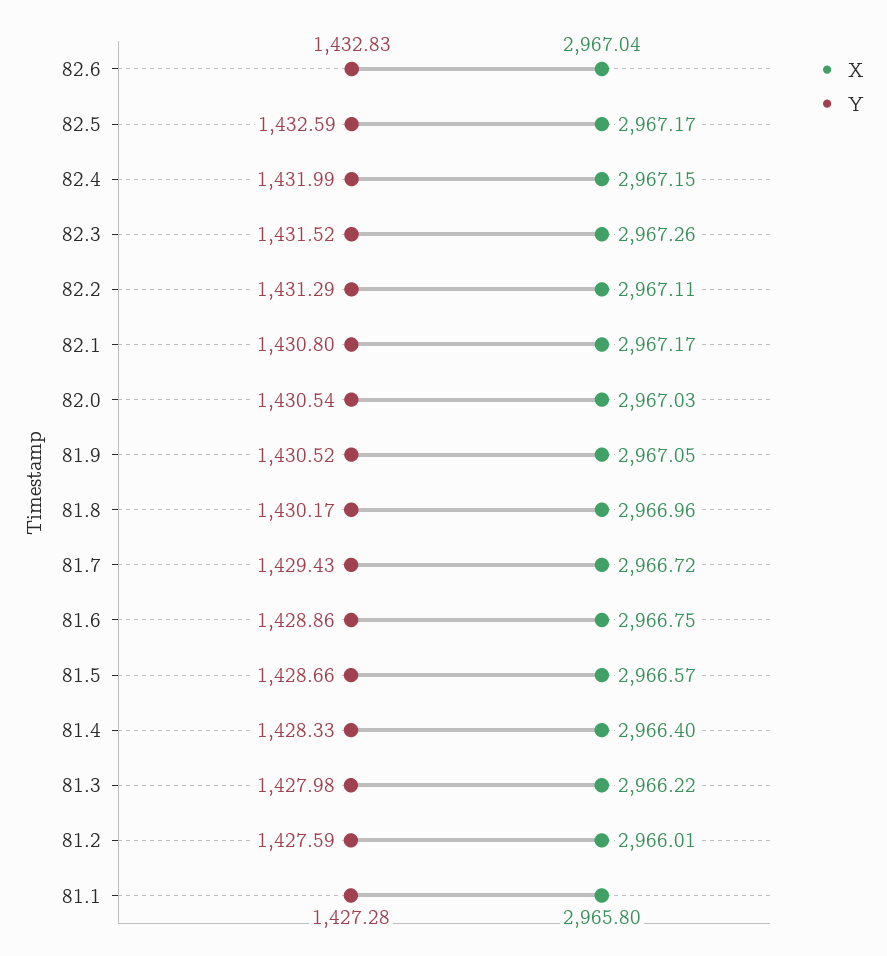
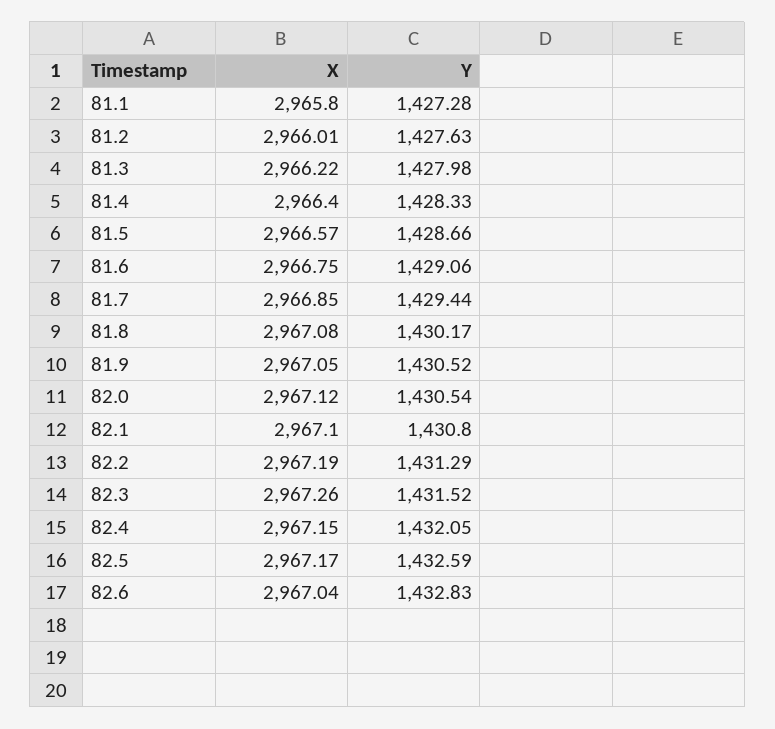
Y, 82.4: 1431.99 -> 1432.05
X, 82.2: 2967.11 -> 2967.19
X, 82.1: 2967.17 -> 2967.1
X, 82.0: 2967.03 -> 2967.12
X, 81.8: 2966.96 -> 2967.08
X, 81.7: 2966.72 -> 2966.85
Y, 81.7: 1429.43 -> 1429.44
Y, 81.6: 1428.86 -> 1429.06
Y, 81.2: 1427.59 -> 1427.63

